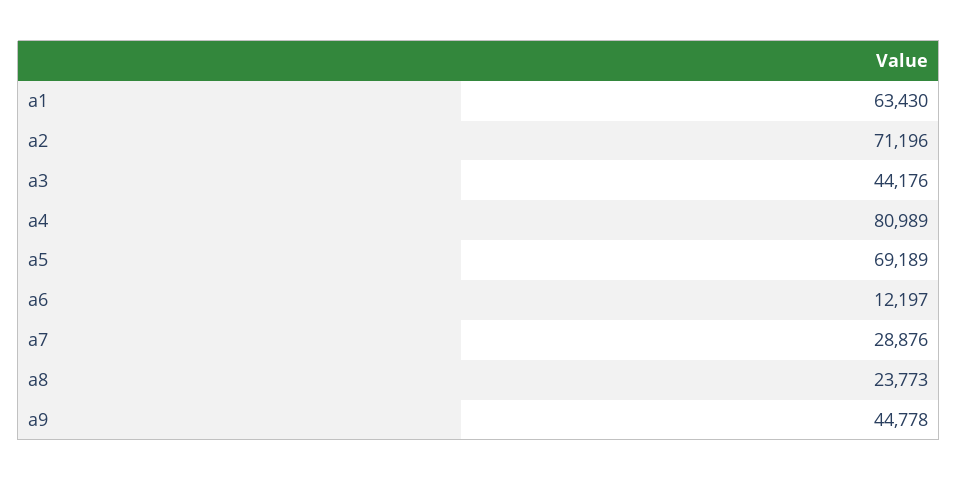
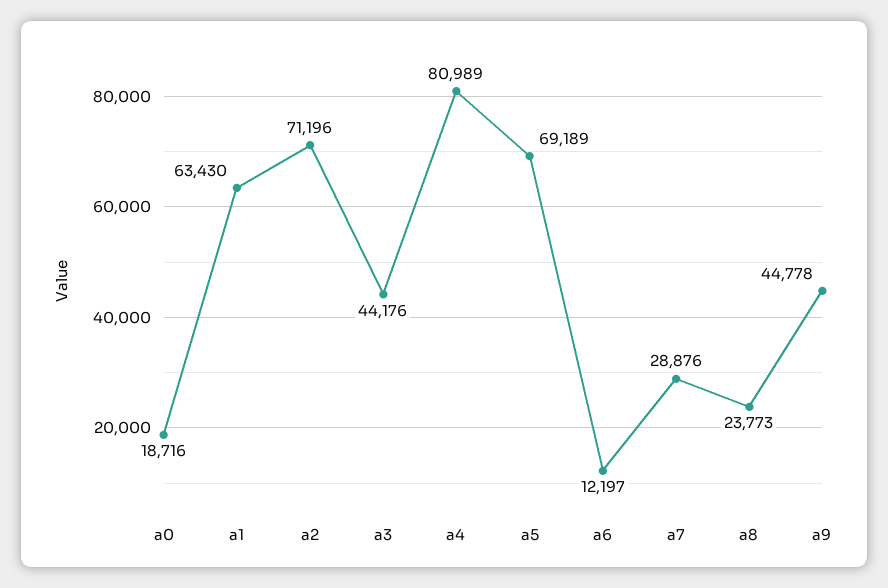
a0: none -> 18716

